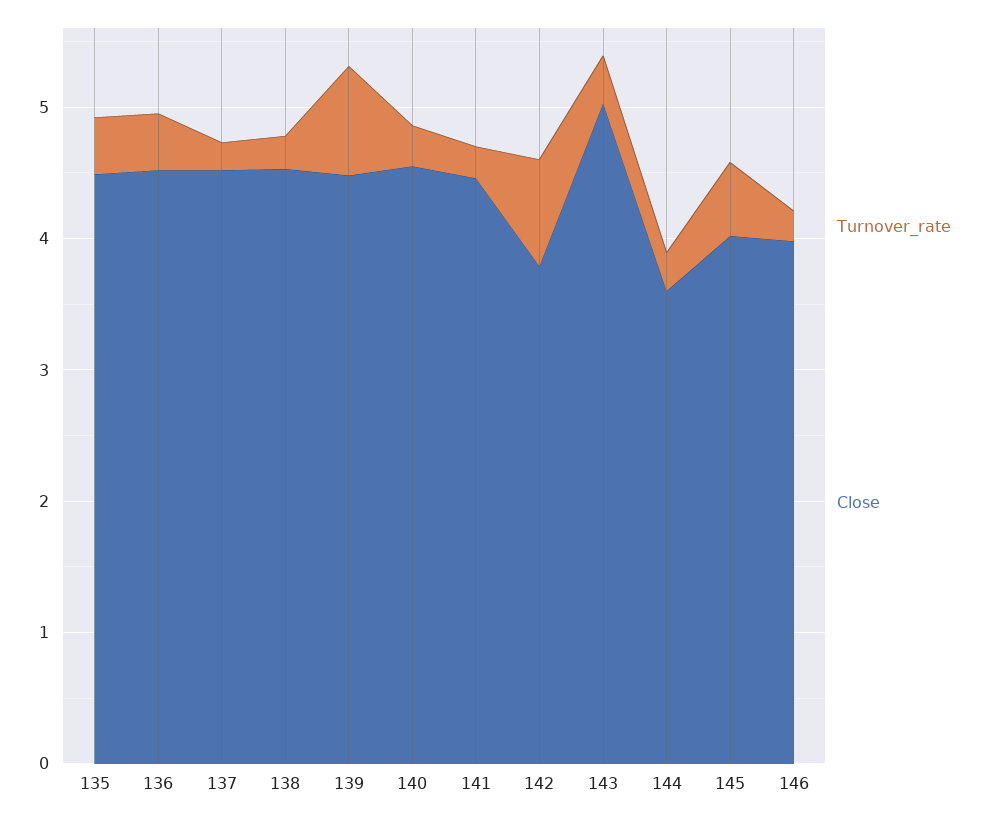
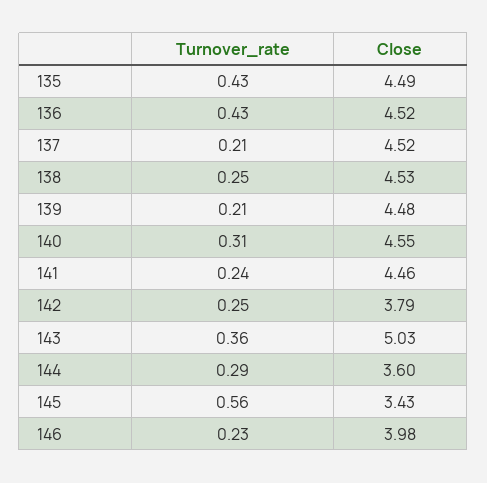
Turnover_rate, 139: 0.8 -> 0.21
Turnover_rate, 142: 0.8 -> 0.25
Close, 145: 4 -> 3.43

